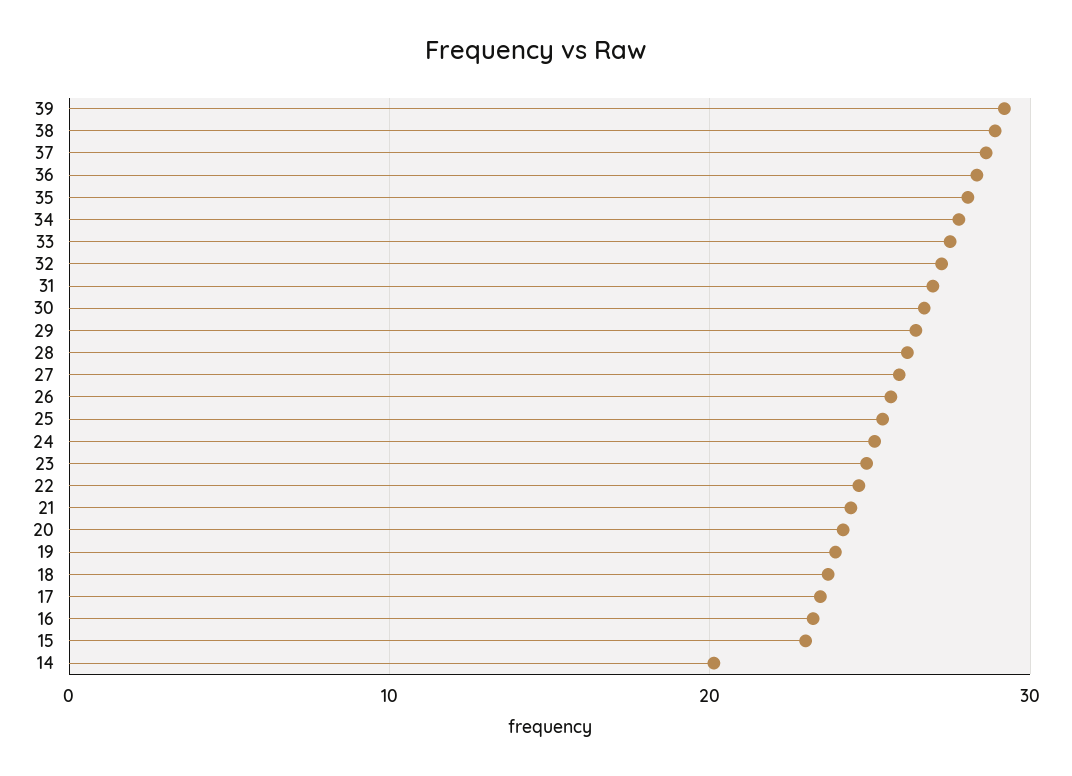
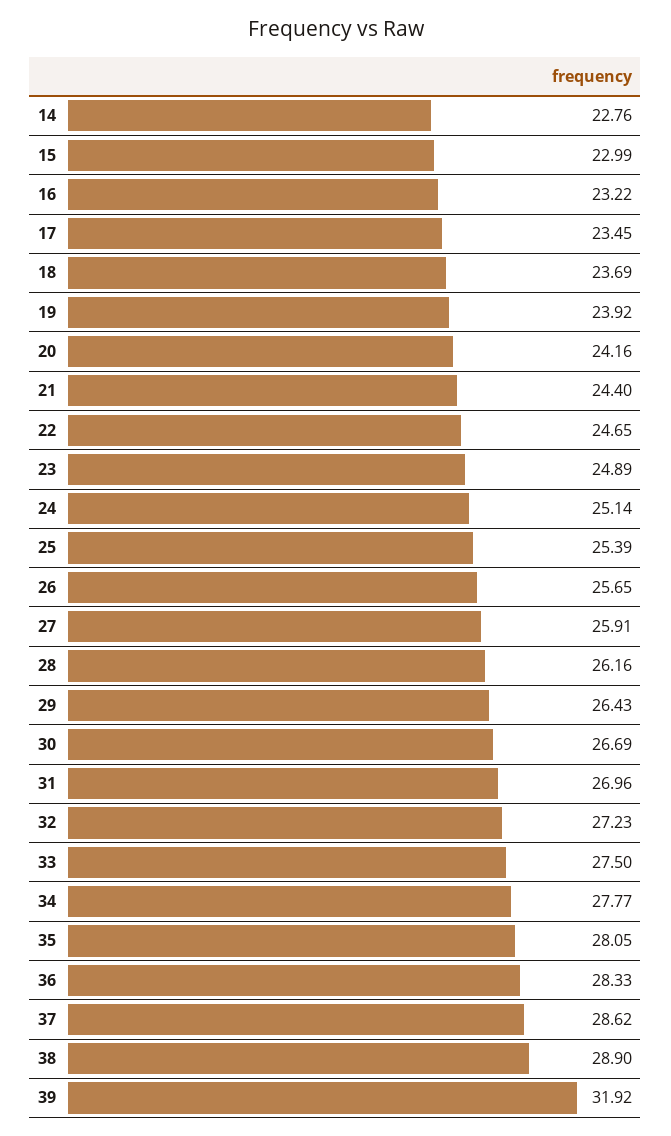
39: 29 -> 31.92
14: 20 -> 22.76

